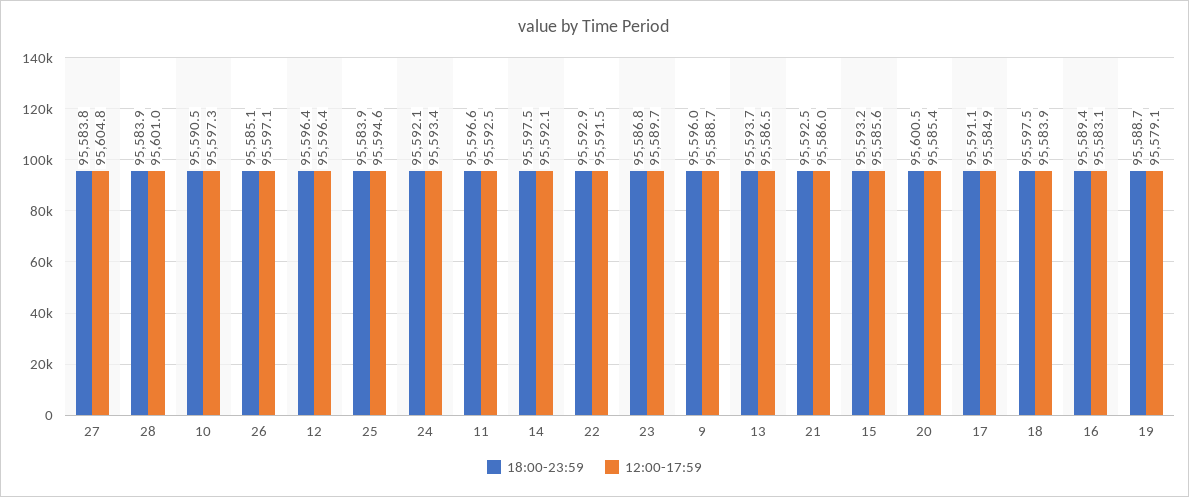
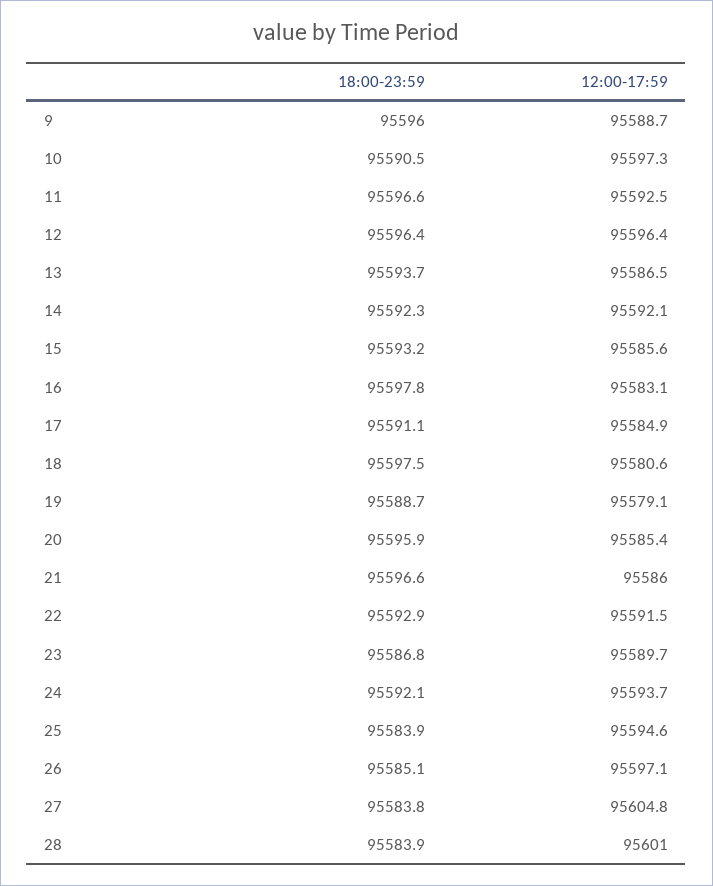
12:00-17:59, 24: 95593.4 -> 95593.7
18:00-23:59, 14: 95597.5 -> 95592.3
18:00-23:59, 21: 95592.5 -> 95596.6
18:00-23:59, 20: 95600.5 -> 95595.9
12:00-17:59, 18: 95583.9 -> 95580.6
18:00-23:59, 16: 95589.4 -> 95597.8

